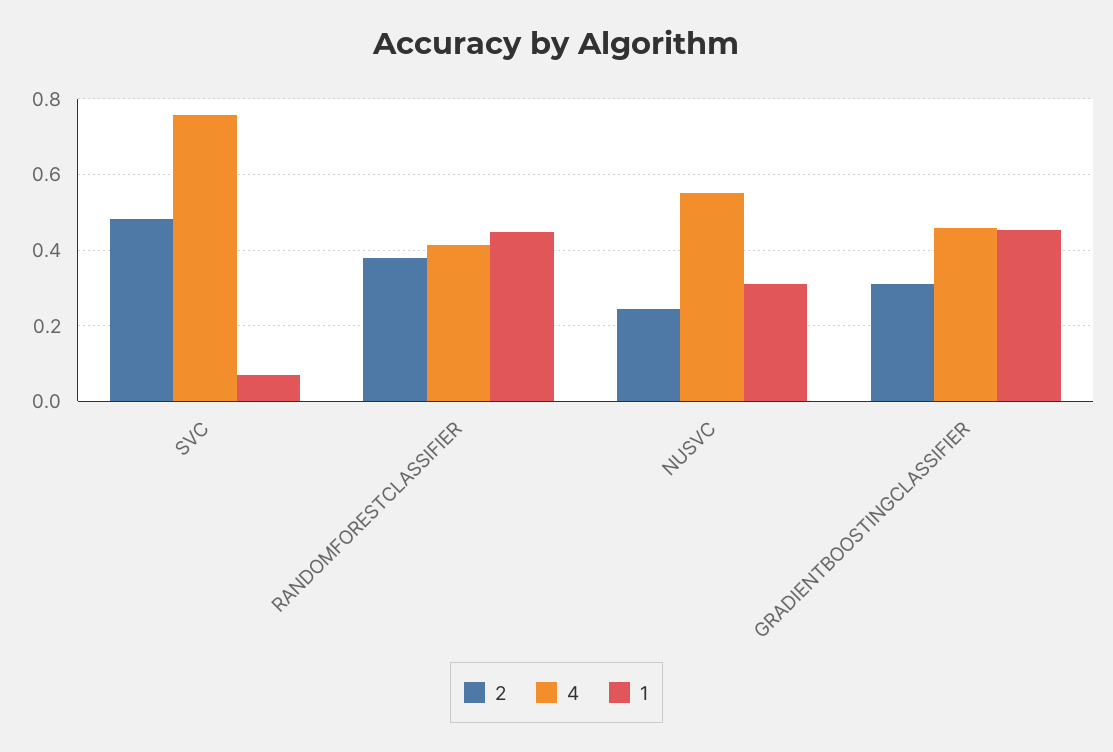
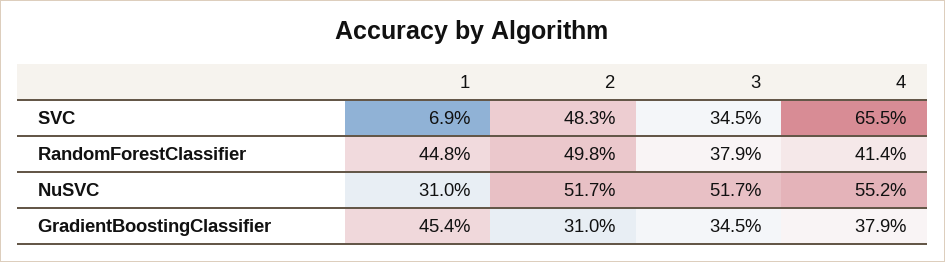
4, SVC: 0.76 -> 0.655
2, RANDOMFORESTCLASSIFIER: 0.38 -> 0.498
2, NUSVC: 0.24 -> 0.517
4, GRADIENTBOOSTINGCLASSIFIER: 0.46 -> 0.379
3, SVC: none -> 0.345
3, RANDOMFORESTCLASSIFIER: none -> 0.379
3, NUSVC: none -> 0.517
3, GRADIENTBOOSTINGCLASSIFIER: none -> 0.345

